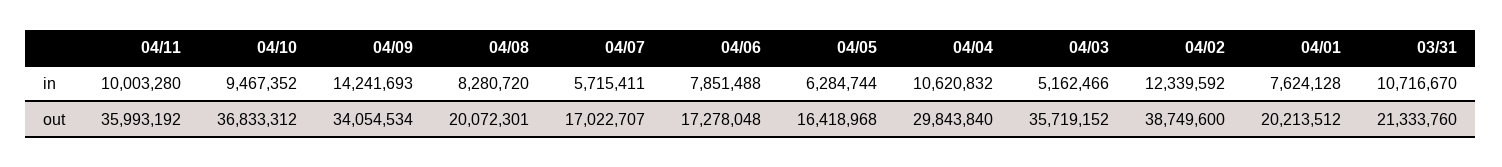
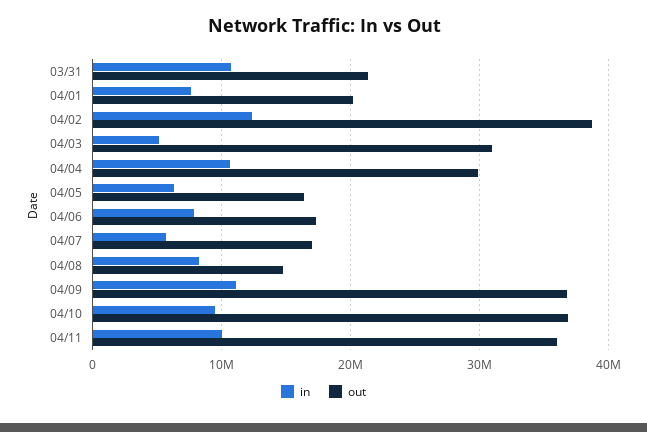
in, 04/09: 14241693 -> 11000000
out, 04/09: 34054534 -> 37000000
out, 04/08: 20072301 -> 15000000
out, 04/03: 35719152 -> 31000000

